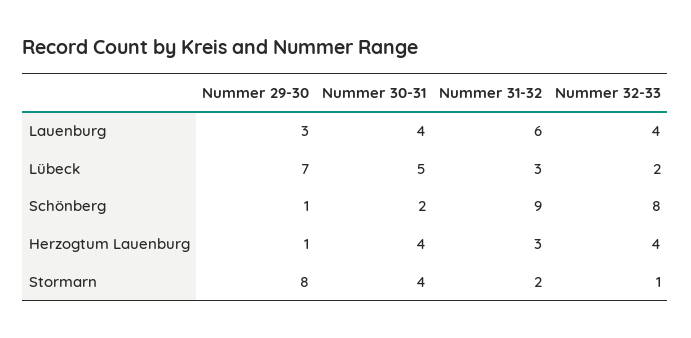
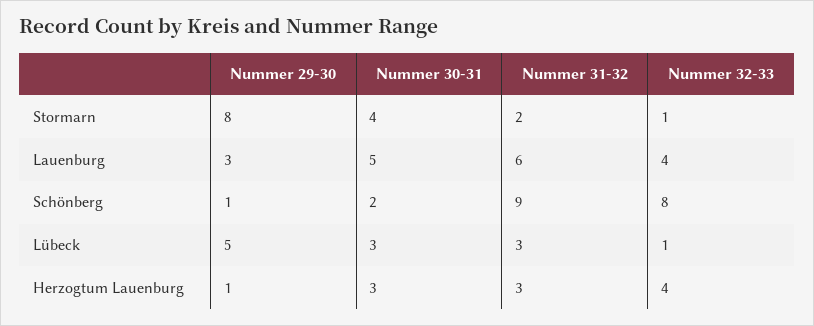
Nummer 30-31, Lauenburg: 4 -> 5
Nummer 29-30, Lübeck: 7 -> 5
Nummer 30-31, Lübeck: 5 -> 3
Nummer 32-33, Lübeck: 2 -> 1
Nummer 30-31, Herzogtum Lauenburg: 4 -> 3

